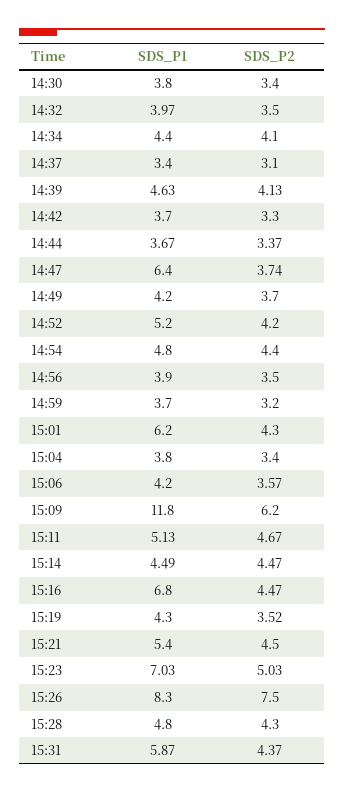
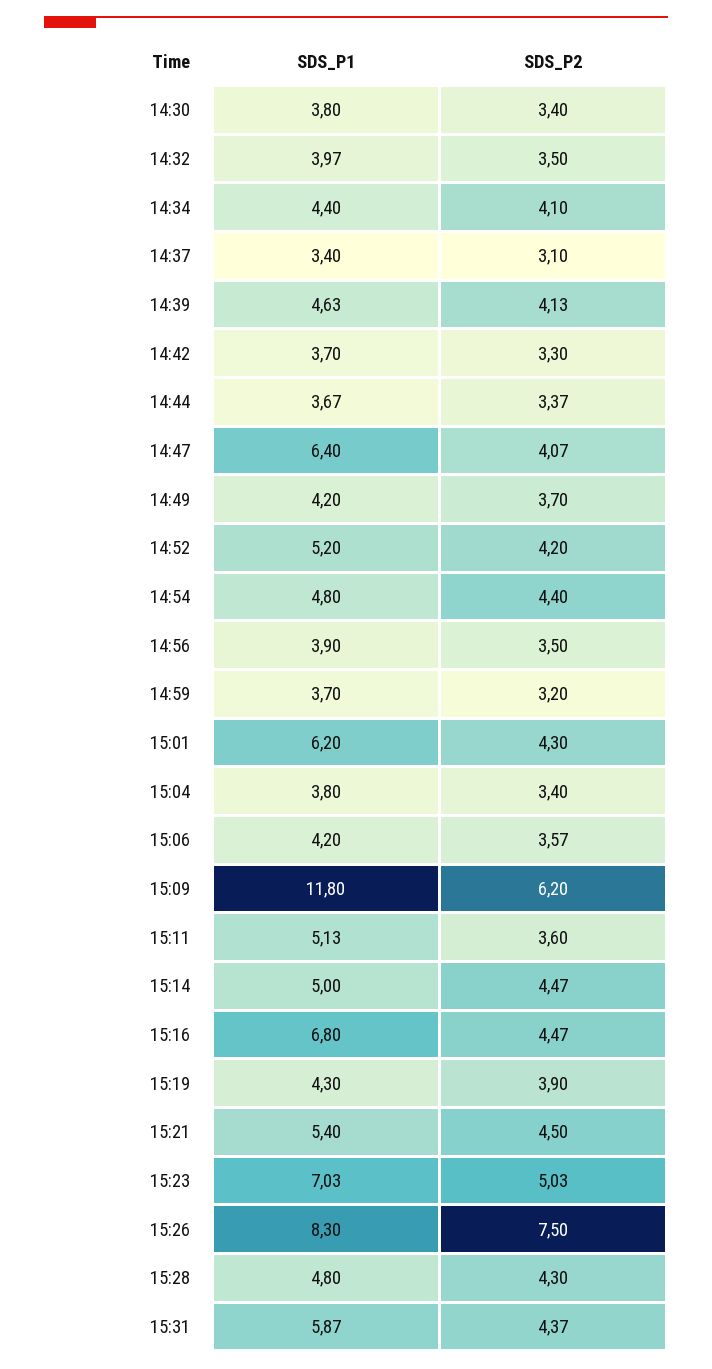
SDS_P2, 14:47: 3.74 -> 4.07
SDS_P2, 15:11: 4.67 -> 3.6
SDS_P1, 15:14: 4.49 -> 5
SDS_P2, 15:19: 3.52 -> 3.9

